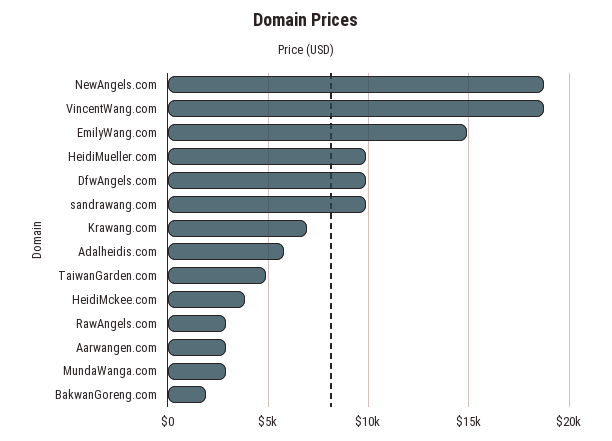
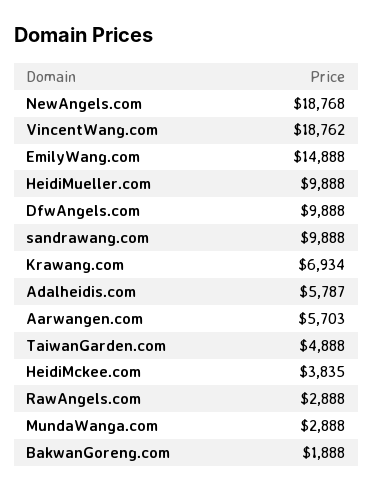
Aarwangen.com: 3000 -> 5703

